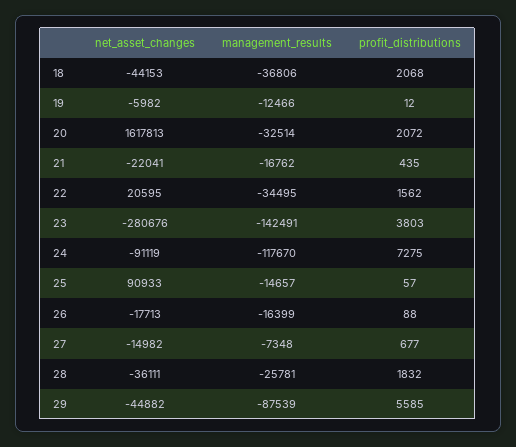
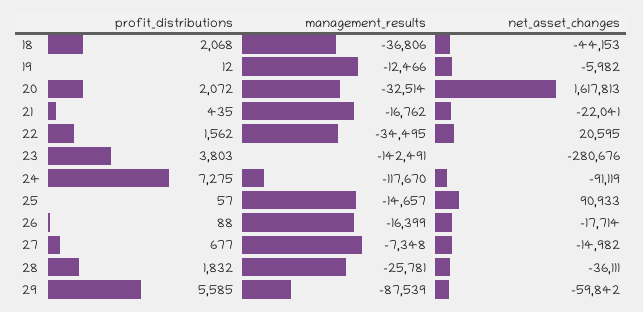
net_asset_changes, 26: -17713 -> -17714
net_asset_changes, 29: -44882 -> -59842

